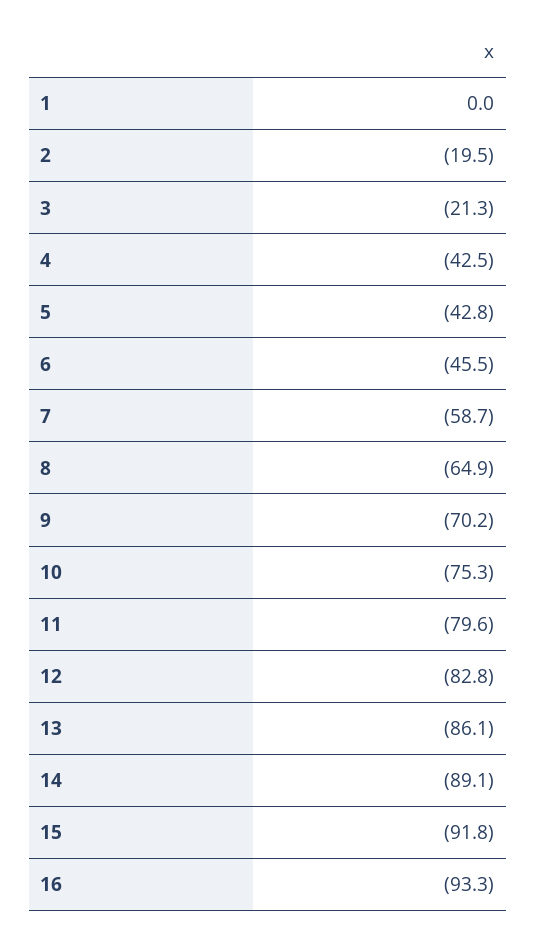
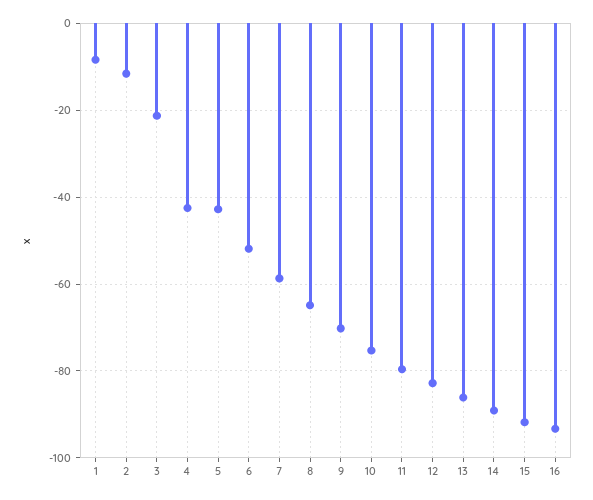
1: 0 -> -8
2: -19.5 -> -12
6: -45.5 -> -52

